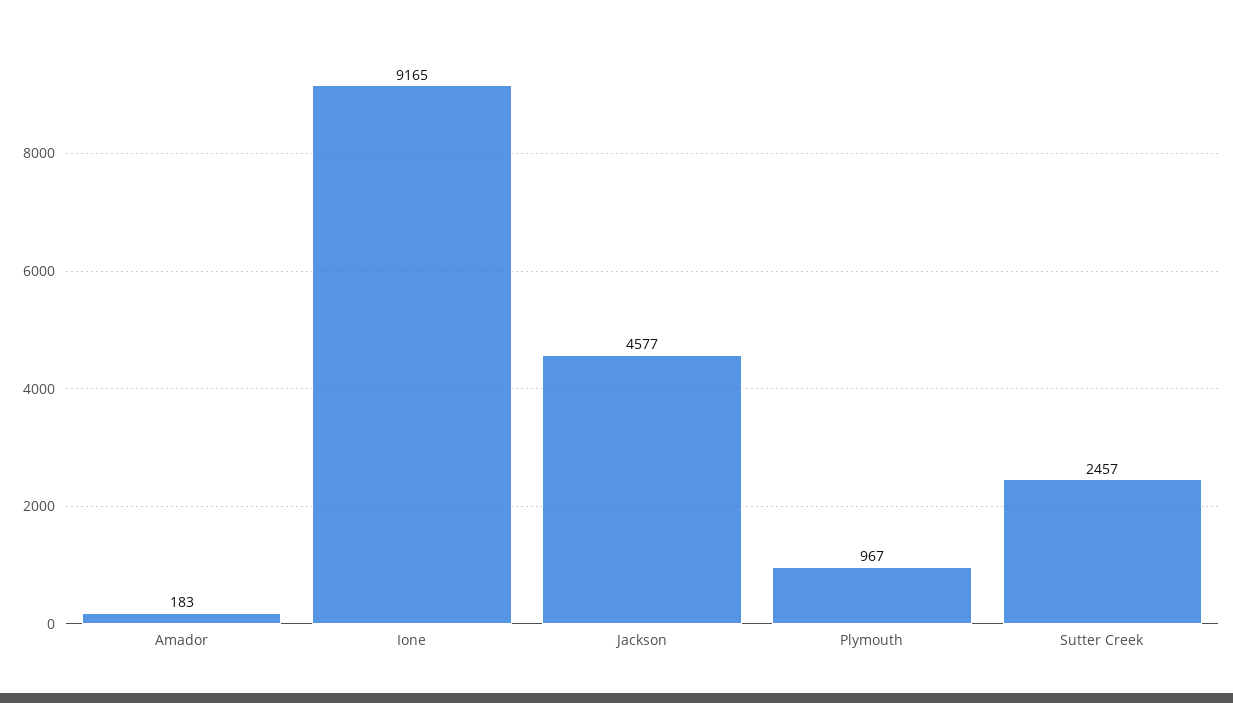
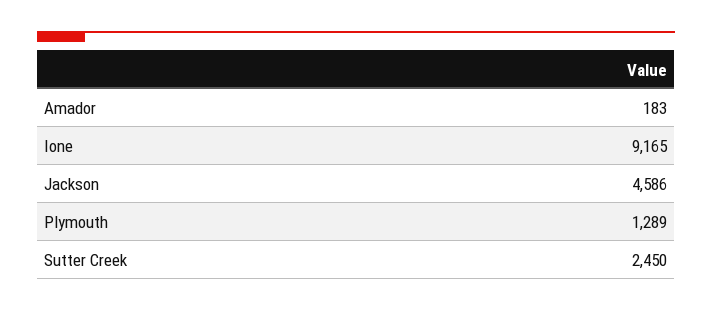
Jackson: 4577 -> 4586
Plymouth: 967 -> 1289
Sutter Creek: 2457 -> 2450

